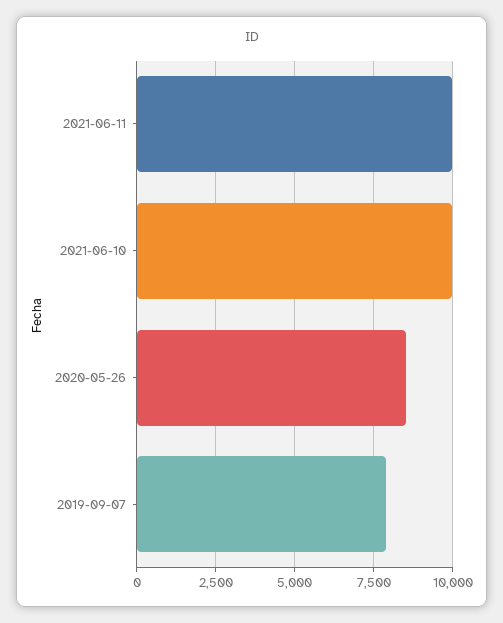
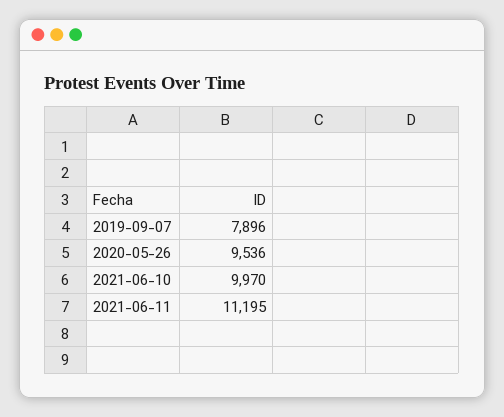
2021-06-11: 10000 -> 11195
2020-05-26: 8500 -> 9536

